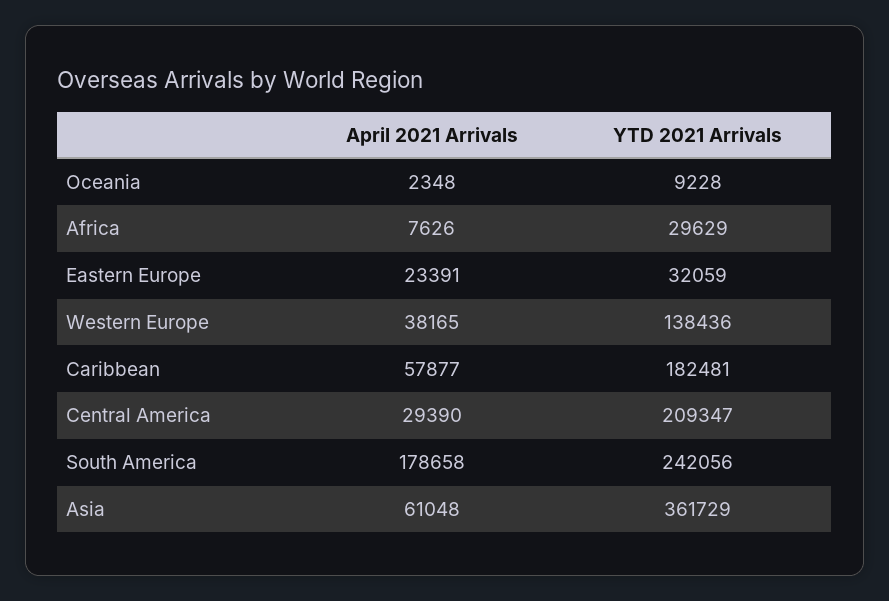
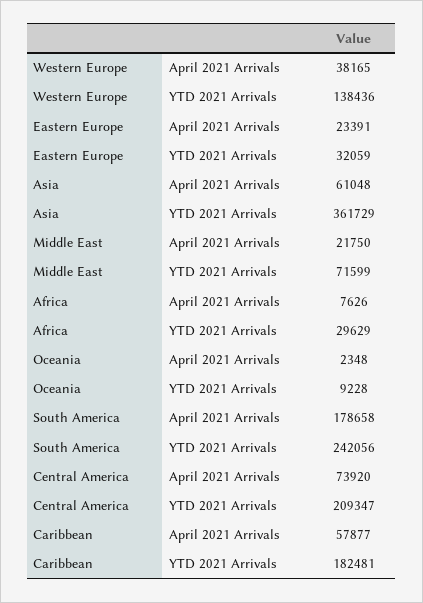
April 2021 Arrivals, Central America: 29390 -> 73920
April 2021 Arrivals, Middle East: none -> 21750
YTD 2021 Arrivals, Middle East: none -> 71599

